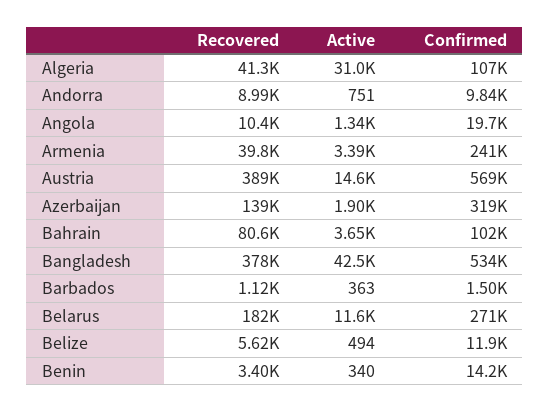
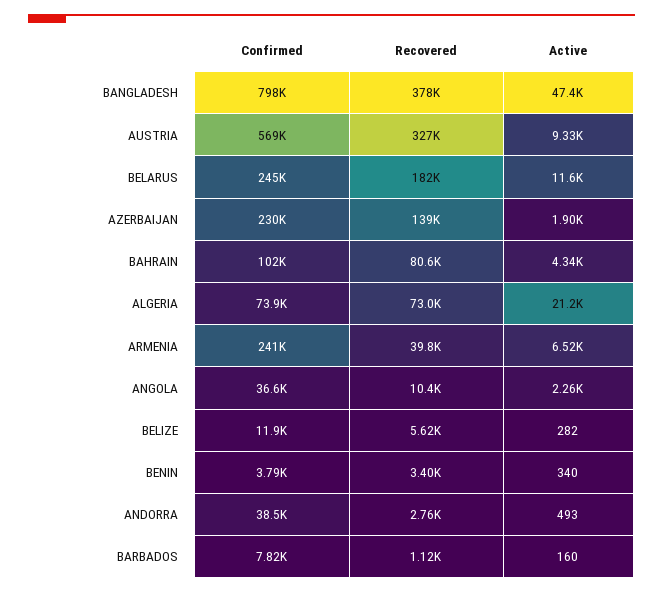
Recovered, Algeria: 41300 -> 73000
Active, Algeria: 31000 -> 21200
Confirmed, Algeria: 107000 -> 73900
Recovered, Andorra: 8990 -> 2760
Active, Andorra: 751 -> 493
Confirmed, Andorra: 9840 -> 38500
Active, Angola: 1340 -> 2260
Confirmed, Angola: 19700 -> 36600
Active, Armenia: 3390 -> 6520
Recovered, Austria: 389000 -> 327000
Active, Austria: 14600 -> 9330
Confirmed, Azerbaijan: 319000 -> 230000
Active, Bahrain: 3650 -> 4340
Active, Bangladesh: 42500 -> 47400
Confirmed, Bangladesh: 534000 -> 798000
Active, Barbados: 363 -> 160
Confirmed, Barbados: 1500 -> 7820
Confirmed, Belarus: 271000 -> 245000
Active, Belize: 494 -> 282
Confirmed, Benin: 14200 -> 3790

